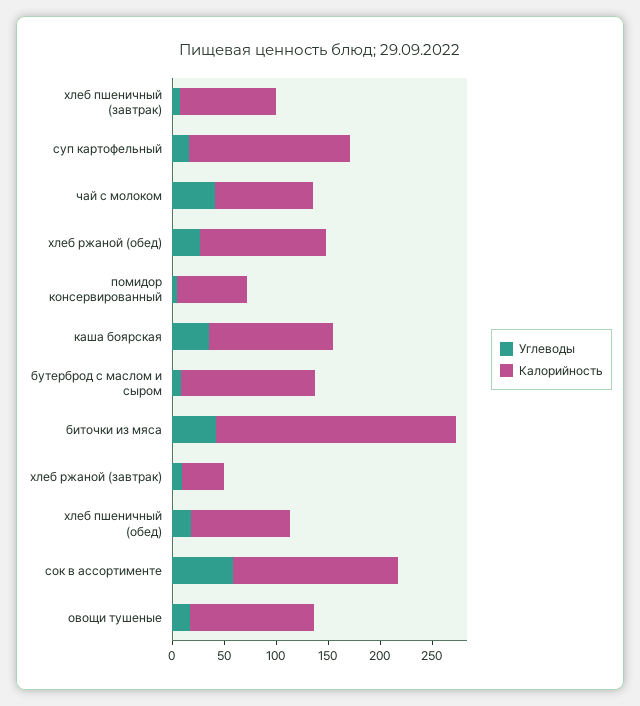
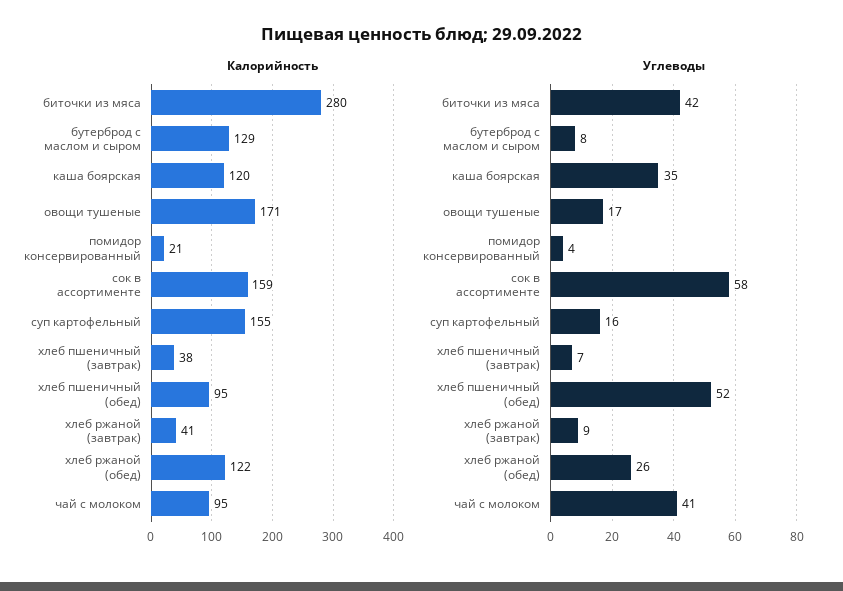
Калорийность, хлеб пшеничный (завтрак): 90 -> 38
Калорийность, помидор консервированный: 70 -> 21
Калорийность, биточки из мяса: 230 -> 280
Углеводы, хлеб пшеничный (обед): 20 -> 52
Калорийность, овощи тушеные: 120 -> 171

